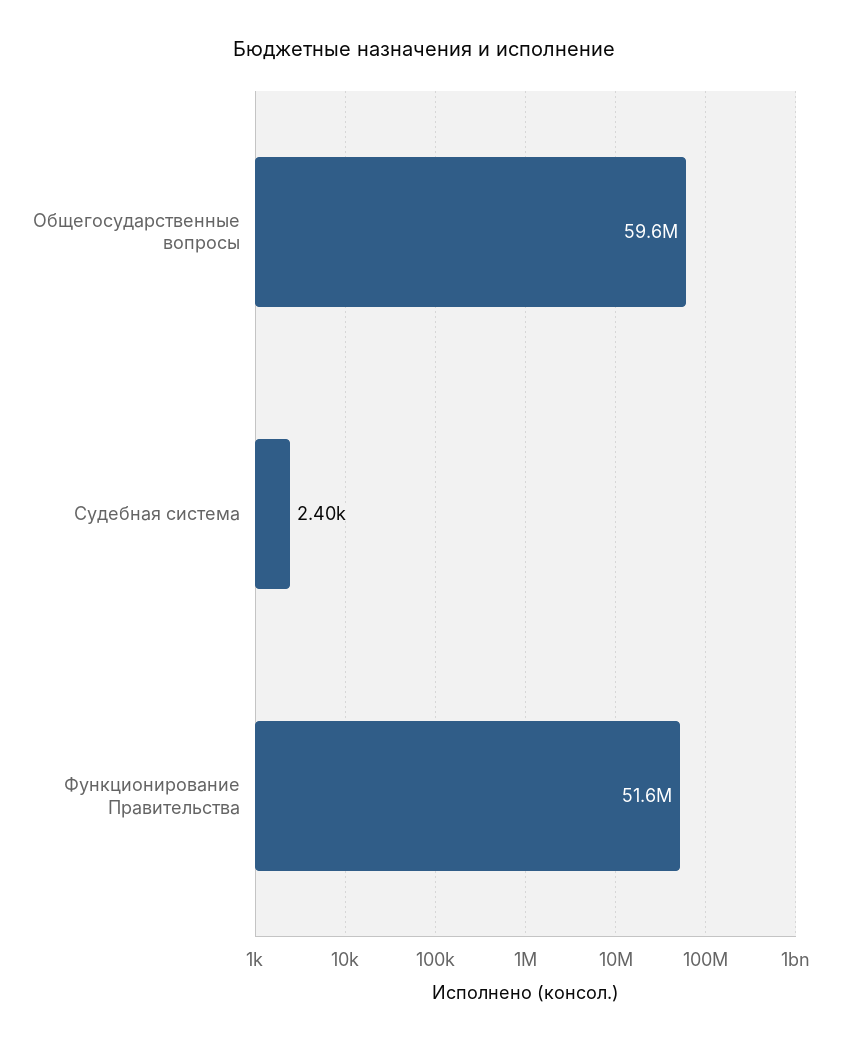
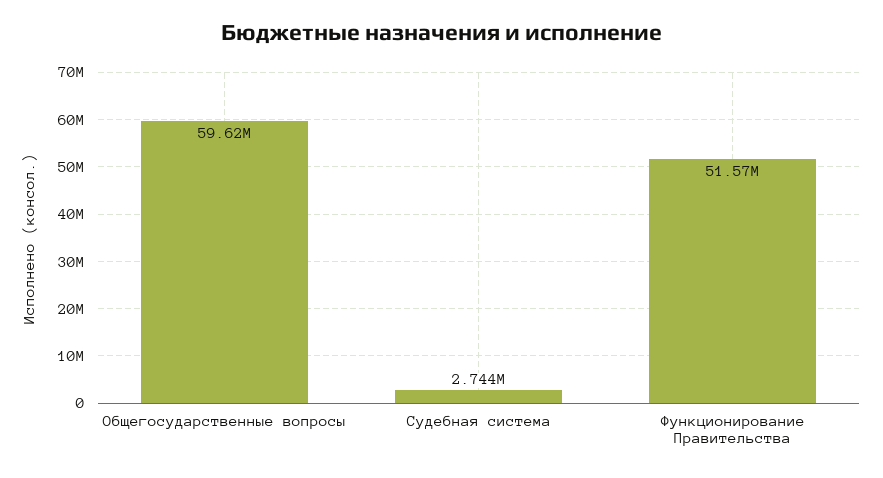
Судебная система: 2400 -> 2744000

